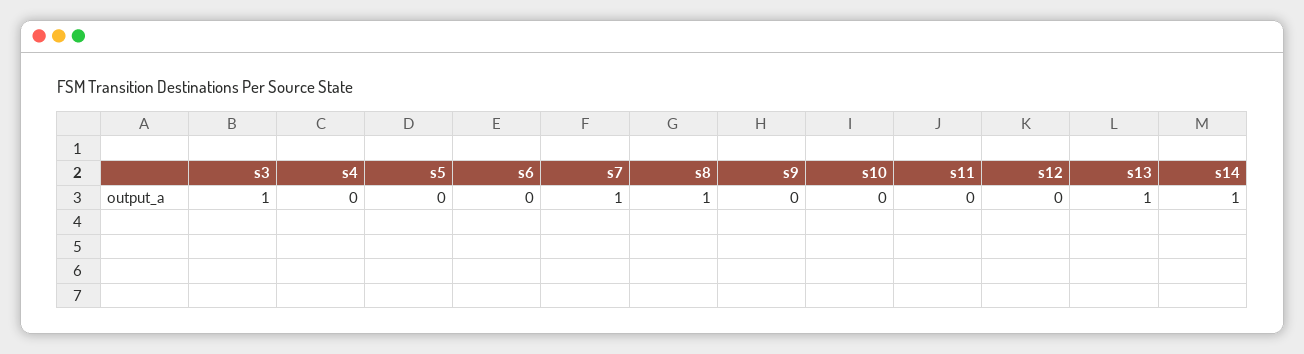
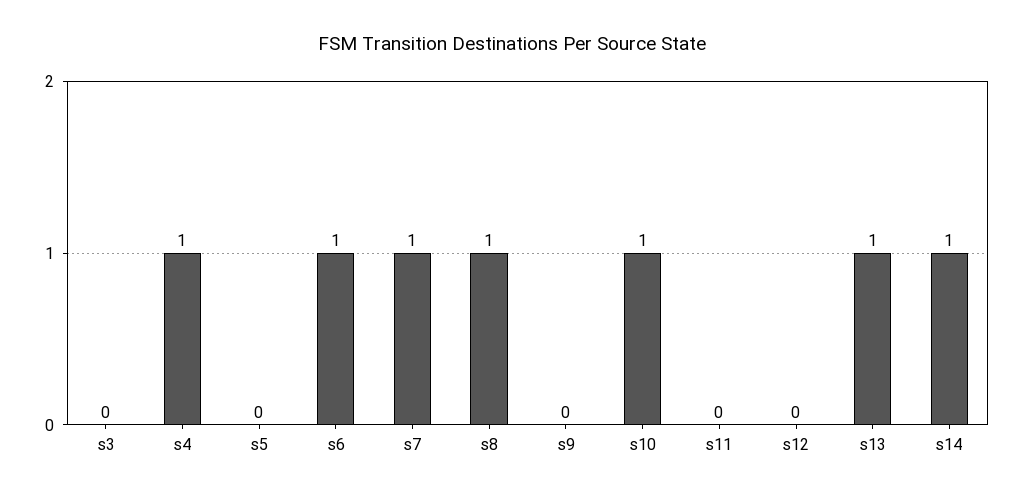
s3: 1 -> 0
s4: 0 -> 1
s6: 0 -> 1
s10: 0 -> 1

